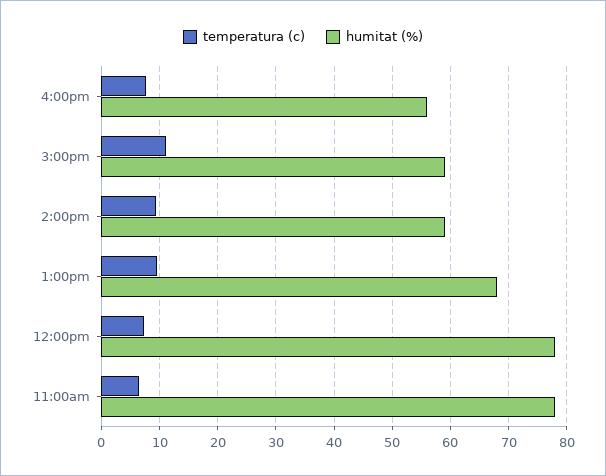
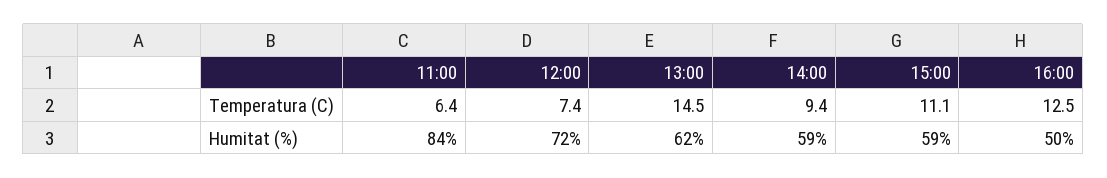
temperatura (c), 4:00pm: 8 -> 12.5
humitat (%), 4:00pm: 56 -> 50
temperatura (c), 1:00pm: 10 -> 14.5
humitat (%), 1:00pm: 68 -> 62
humitat (%), 12:00pm: 78 -> 72
humitat (%), 11:00am: 78 -> 84

